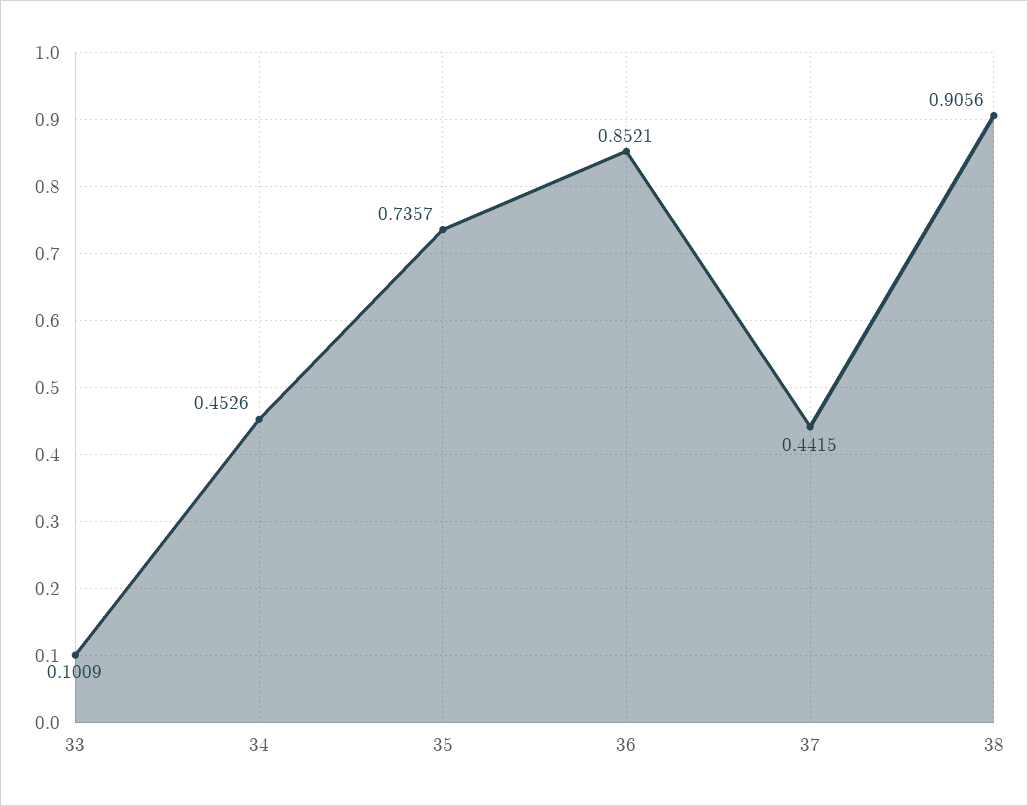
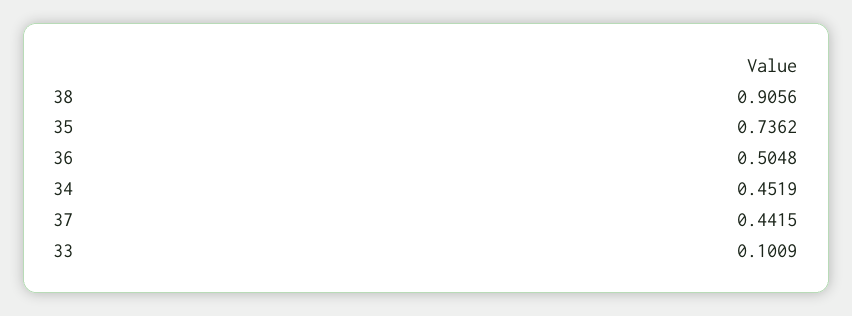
34: 0.4526 -> 0.4519
35: 0.7357 -> 0.7362
36: 0.8521 -> 0.5048

